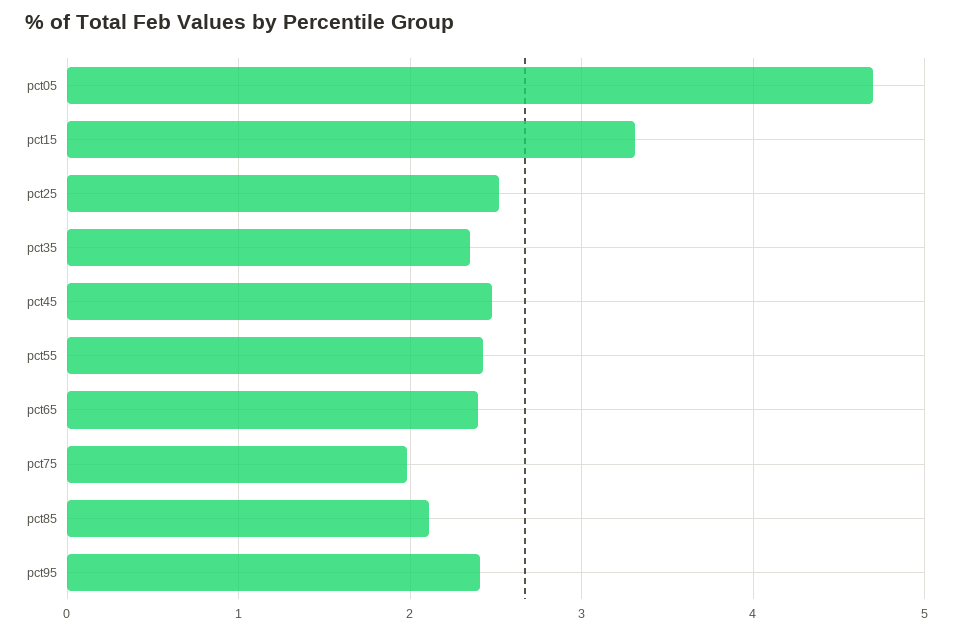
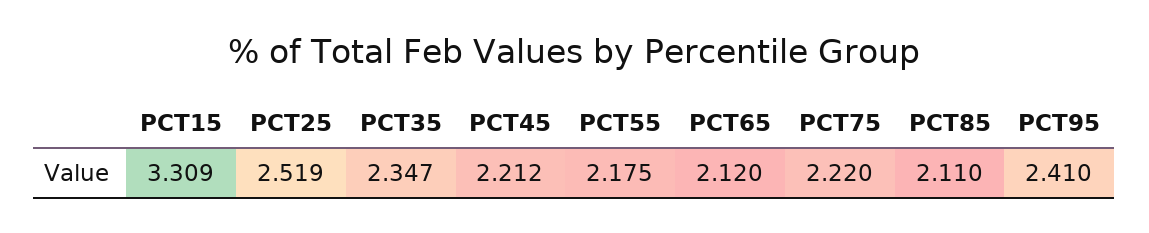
pct05: 4.7 -> none
pct45: 2.5 -> 2.212
pct55: 2.4 -> 2.175
pct65: 2.4 -> 2.12
pct75: 2 -> 2.22

